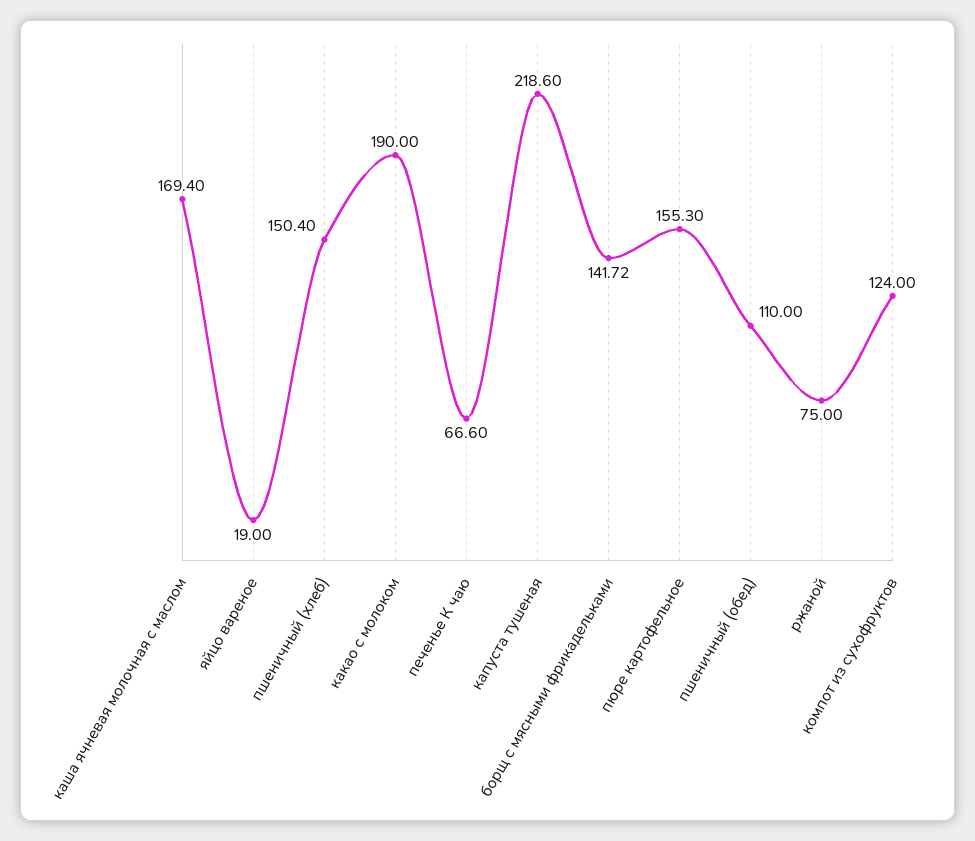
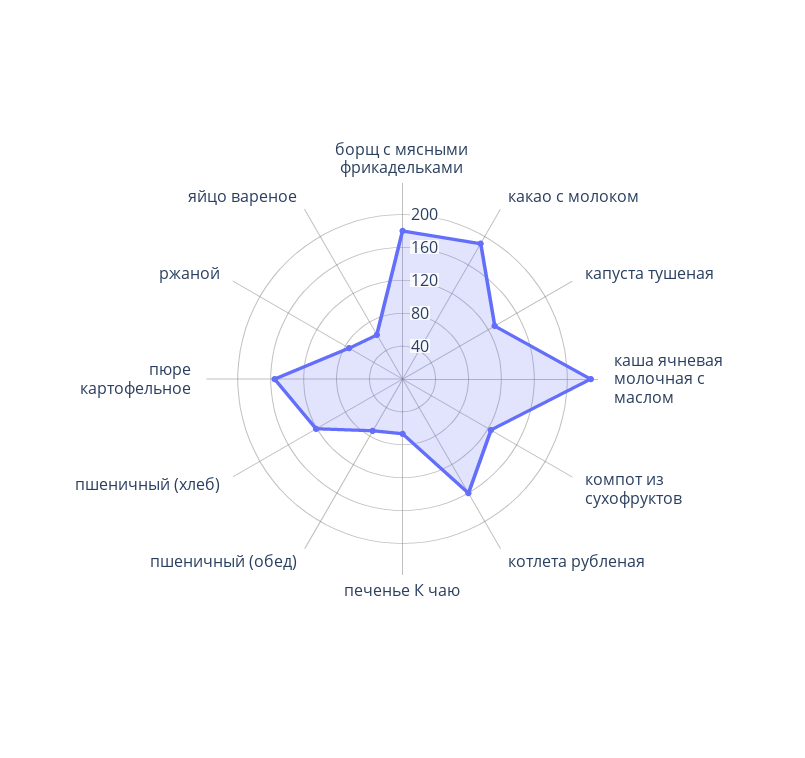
каша ячневая молочная с маслом: 169.4 -> 230
яйцо вареное: 19 -> 60
пшеничный (хлеб): 150.4 -> 120
капуста тушеная: 218.6 -> 130
борщ с мясными фрикадельками: 141.72 -> 180
пшеничный (обед): 110 -> 70
котлета рубленая: none -> 160

